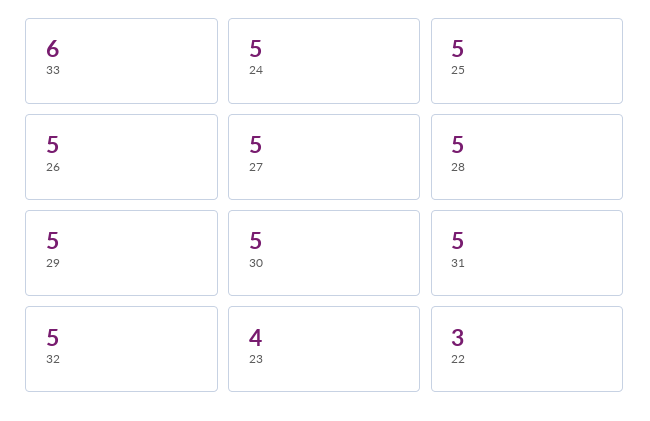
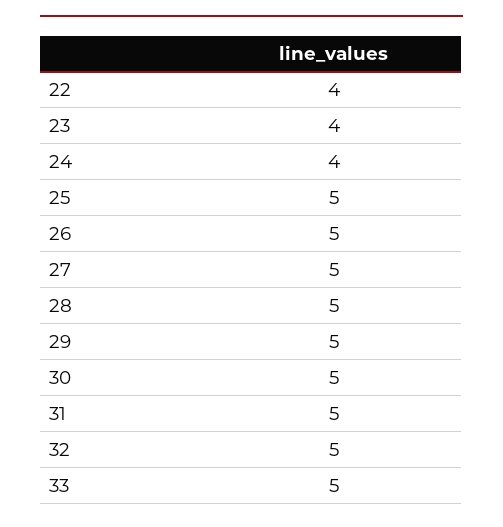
33: 6 -> 5
24: 5 -> 4
22: 3 -> 4

